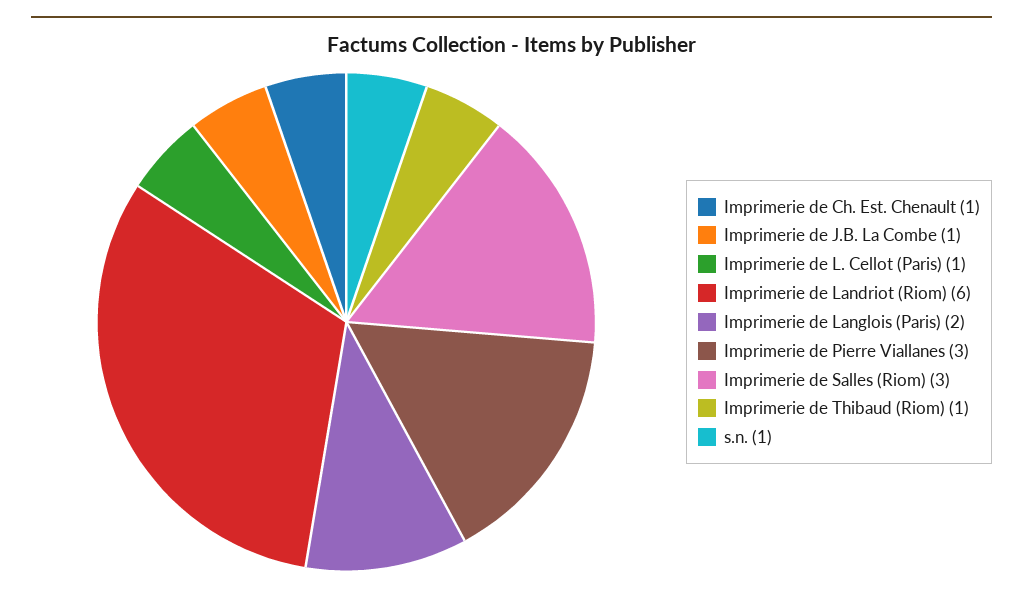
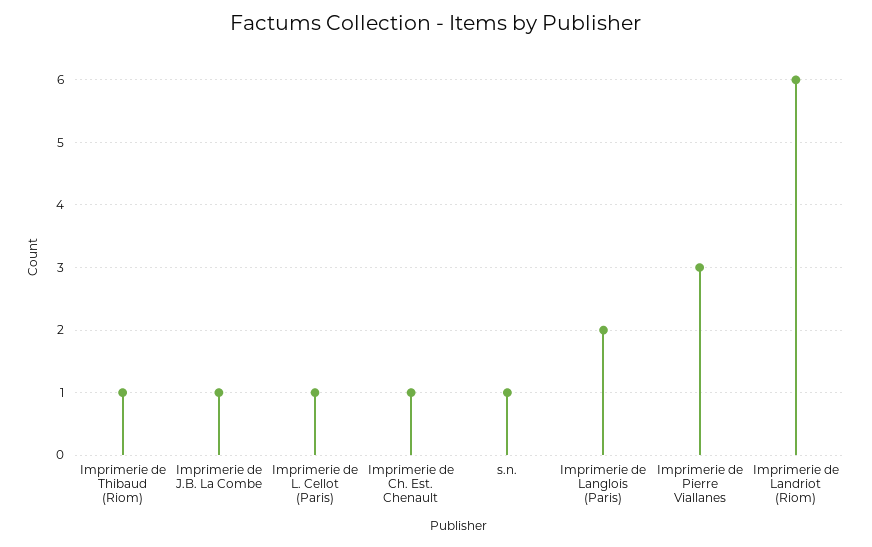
Imprimerie de Salles (Riom): 3 -> none

